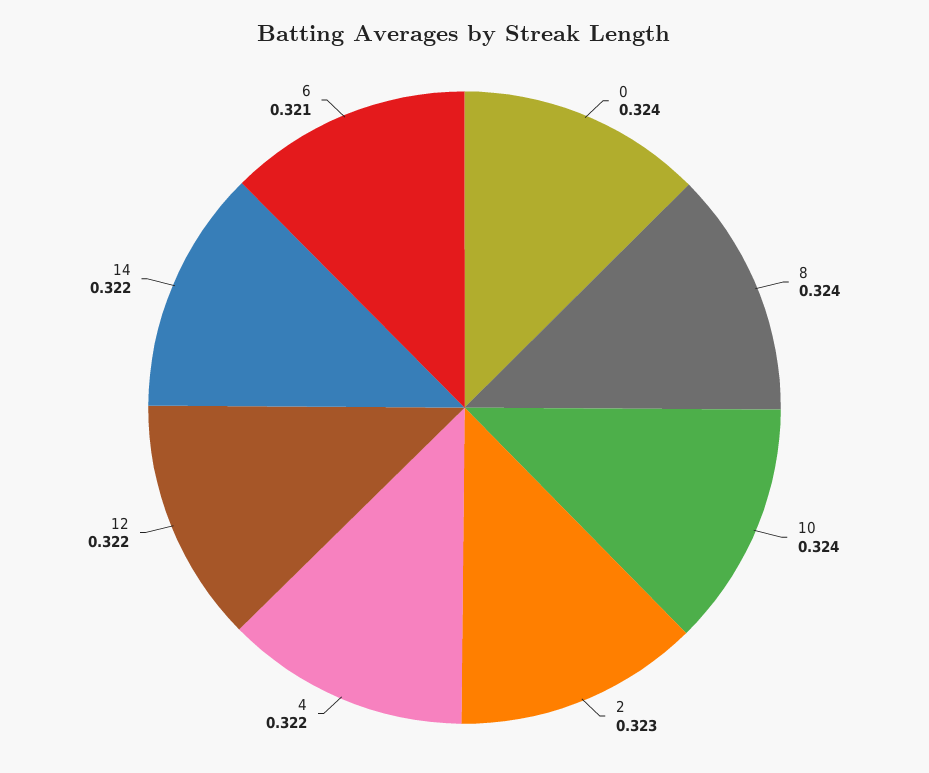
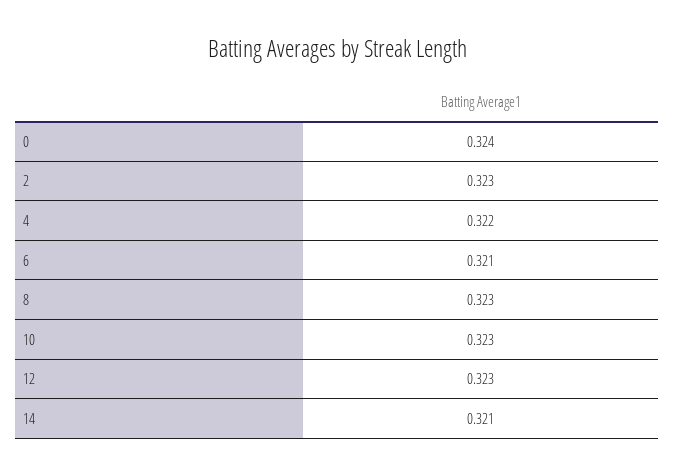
8: 0.324 -> 0.323
10: 0.324 -> 0.323
12: 0.322 -> 0.323
14: 0.322 -> 0.321

